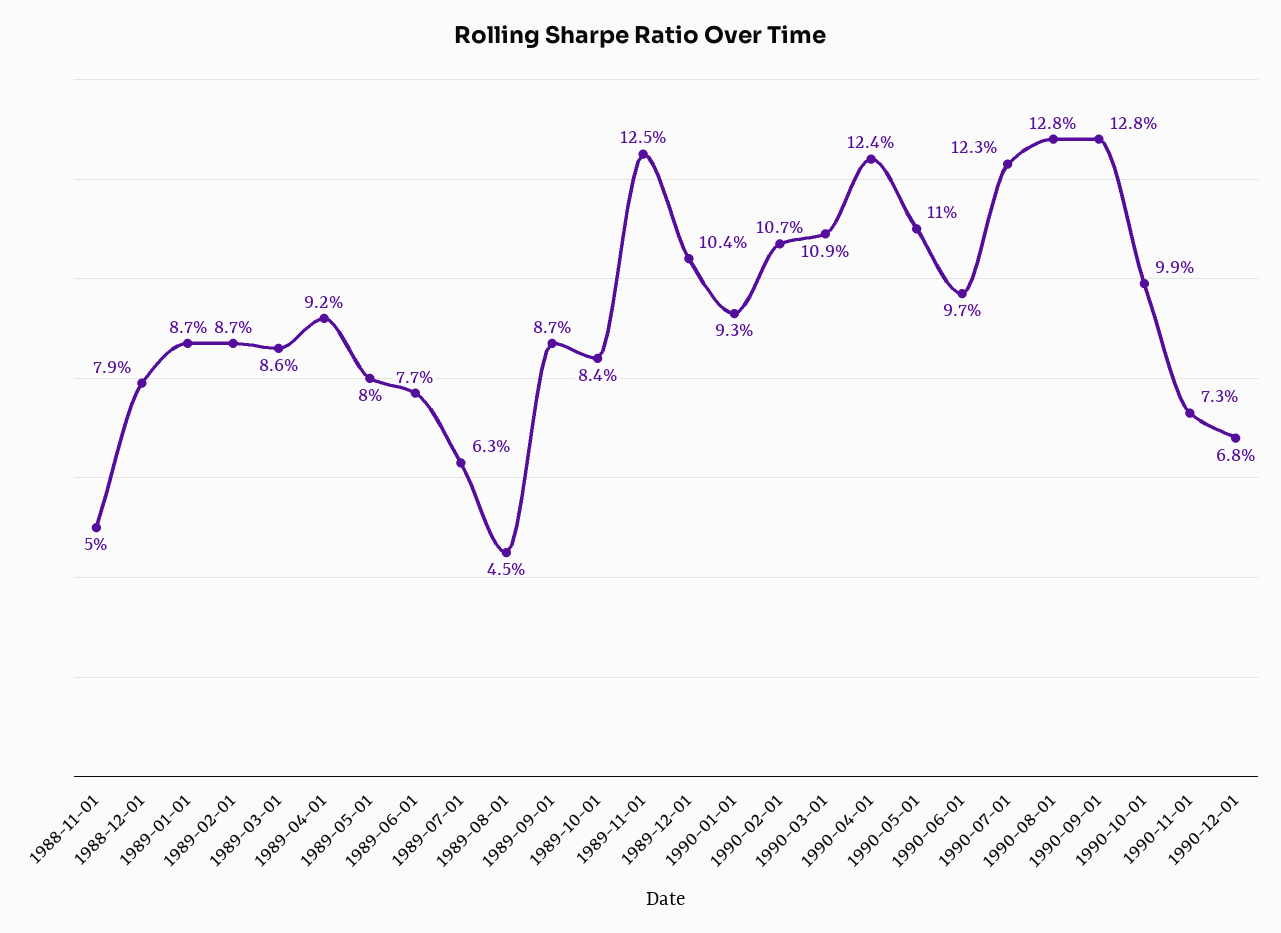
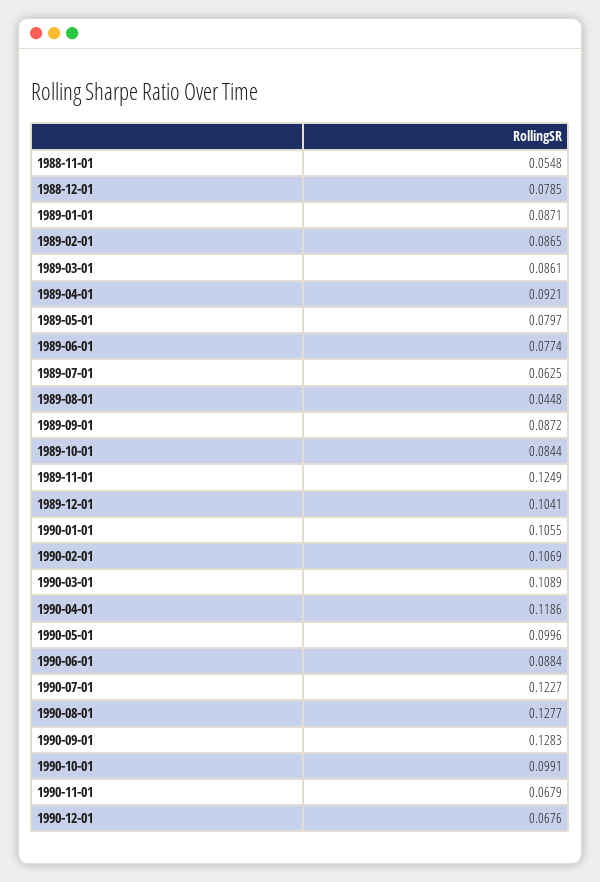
1988-11-01: 0.05 -> 0.0548
1990-01-01: 0.093 -> 0.1055
1990-04-01: 0.124 -> 0.1186
1990-05-01: 0.11 -> 0.0996
1990-06-01: 0.097 -> 0.0884
1990-11-01: 0.073 -> 0.0679

